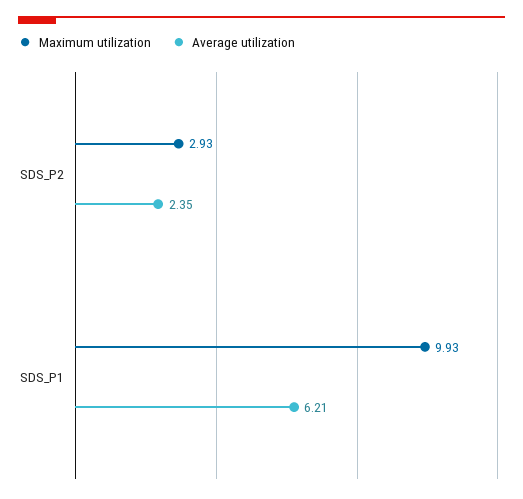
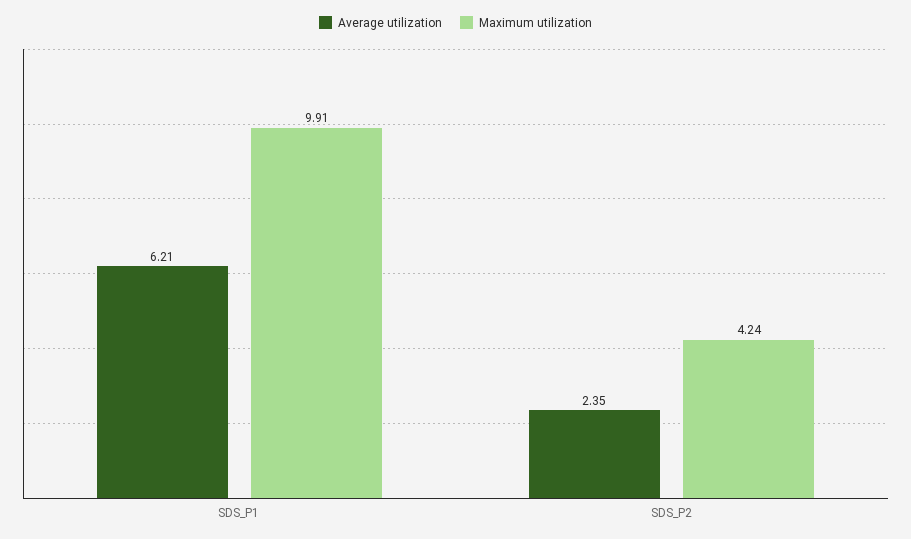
Maximum utilization, SDS_P2: 2.93 -> 4.24
Maximum utilization, SDS_P1: 9.93 -> 9.91

